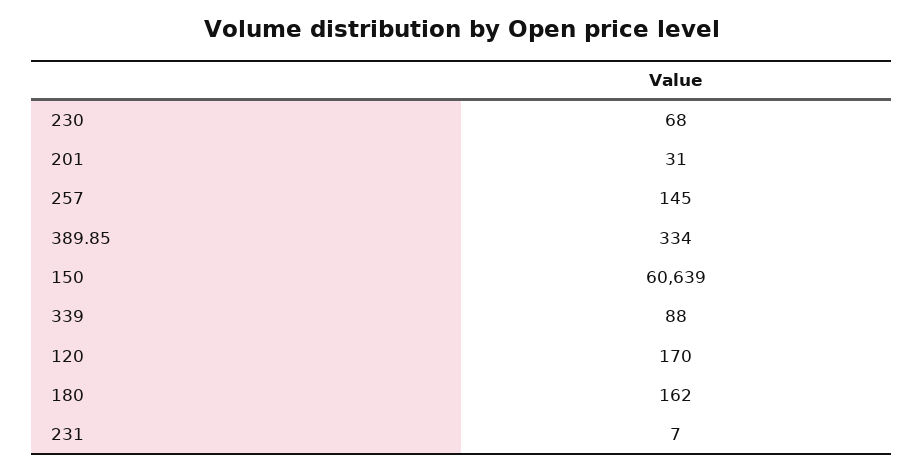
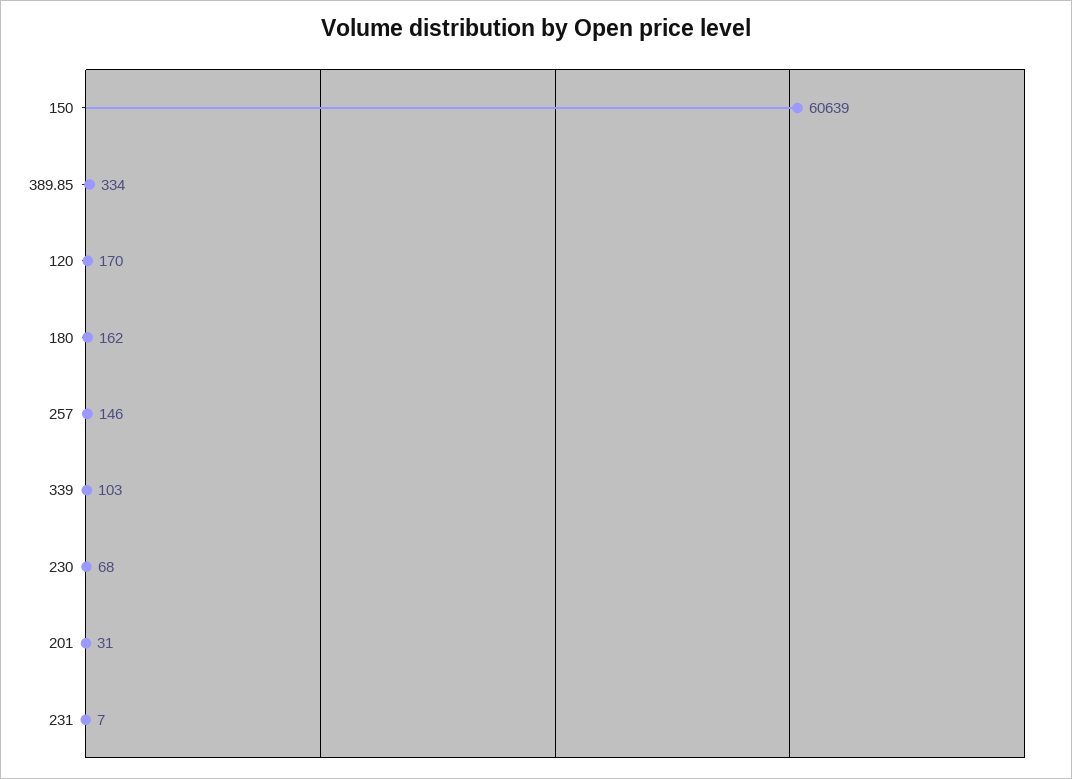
257: 145 -> 146
339: 88 -> 103

